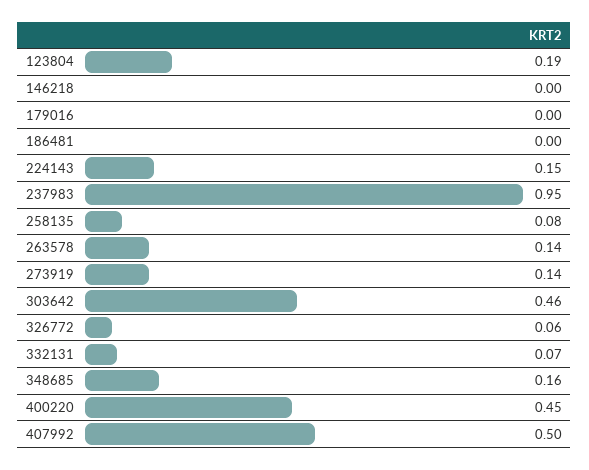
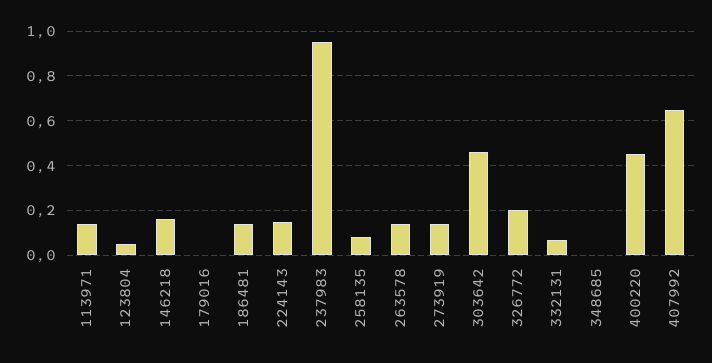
123804: 0.19 -> 0.05
146218: 0 -> 0.15
186481: 0 -> 0.15
326772: 0.06 -> 0.2
348685: 0.16 -> 0
407992: 0.5 -> 0.65
113971: none -> 0.15

